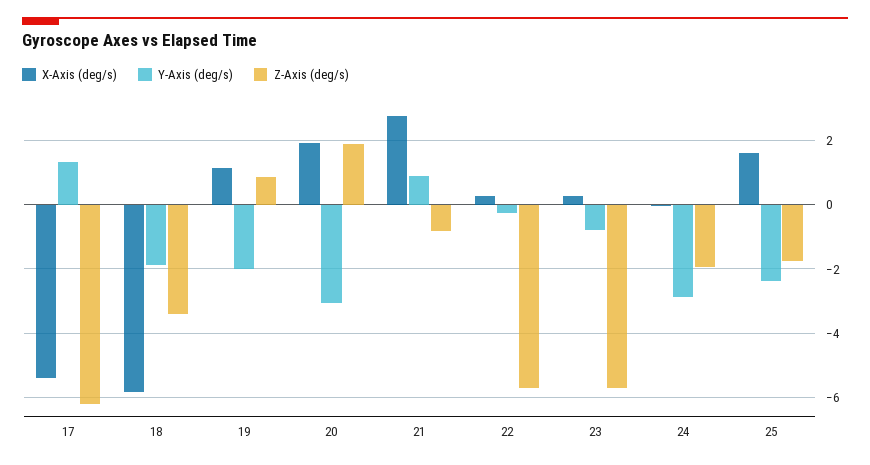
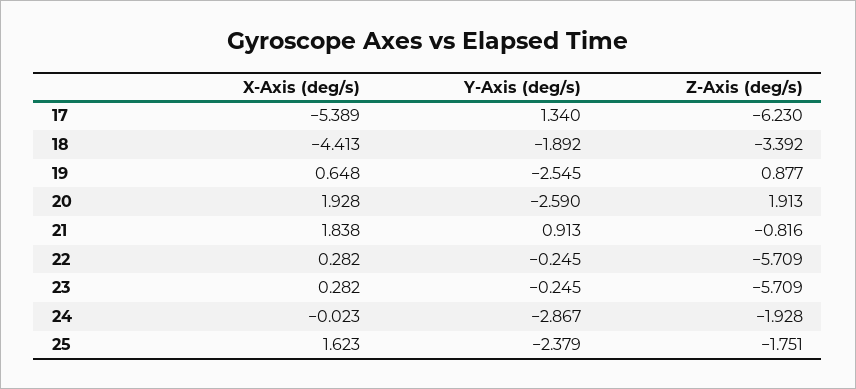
X-Axis (deg/s), 18: -5.8 -> -4.413
X-Axis (deg/s), 19: 1.2 -> 0.648
Y-Axis (deg/s), 19: -2 -> -2.545
Y-Axis (deg/s), 20: -3 -> -2.59
X-Axis (deg/s), 21: 2.8 -> 1.838
Y-Axis (deg/s), 23: -0.8 -> -0.245

